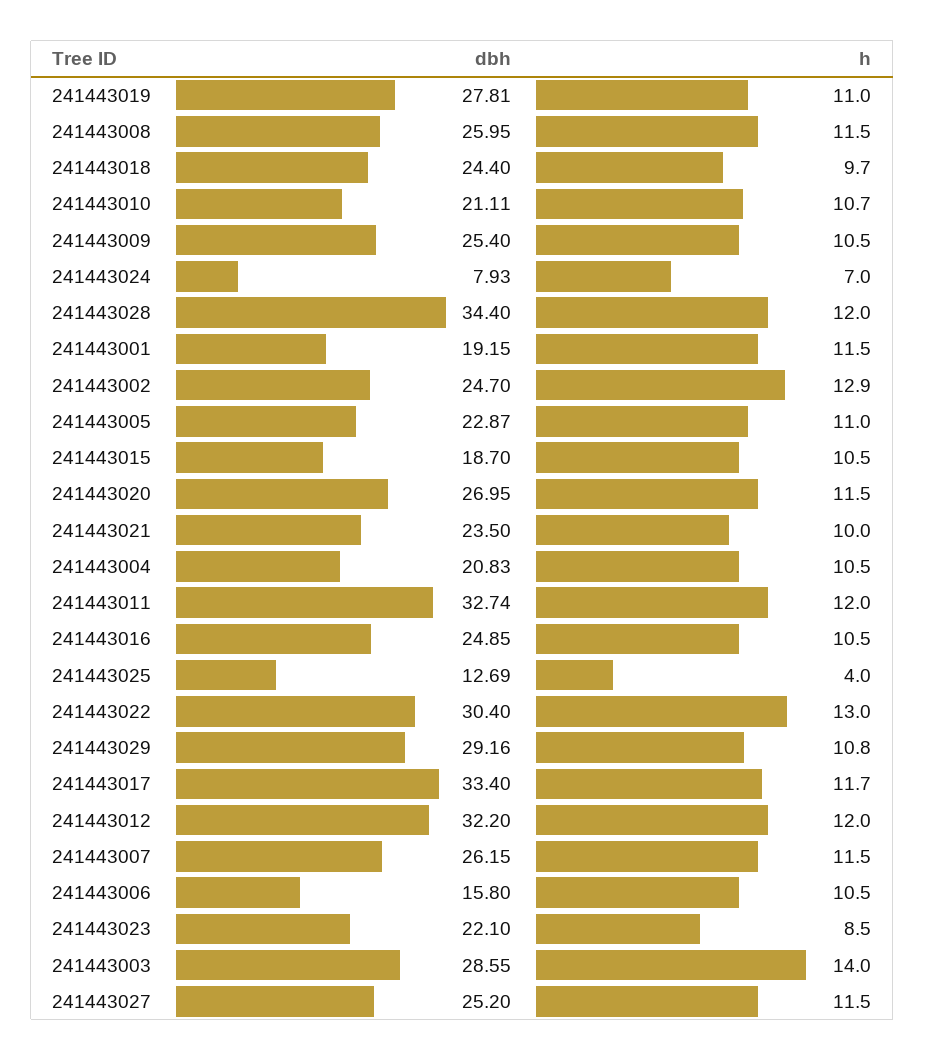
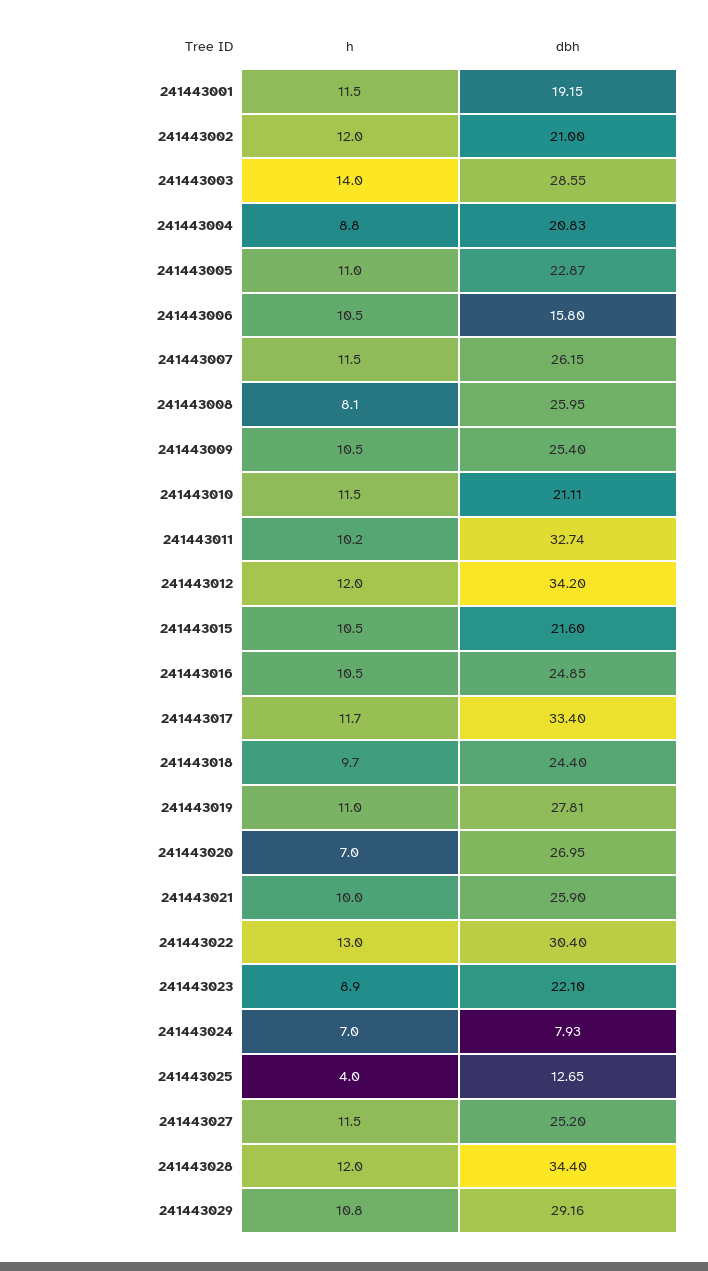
h, 241443008: 11.5 -> 8.1
h, 241443010: 10.7 -> 11.5
dbh, 241443002: 24.7 -> 21
h, 241443002: 12.9 -> 12
dbh, 241443015: 18.7 -> 21.6
h, 241443020: 11.5 -> 7
dbh, 241443021: 23.5 -> 25.9
h, 241443004: 10.5 -> 8.8
h, 241443011: 12 -> 10.2
dbh, 241443025: 12.69 -> 12.65
dbh, 241443012: 32.2 -> 34.2
h, 241443023: 8.5 -> 8.9

